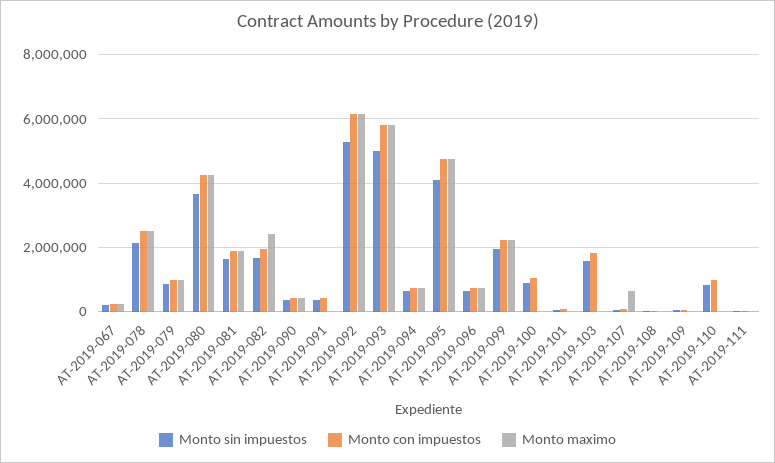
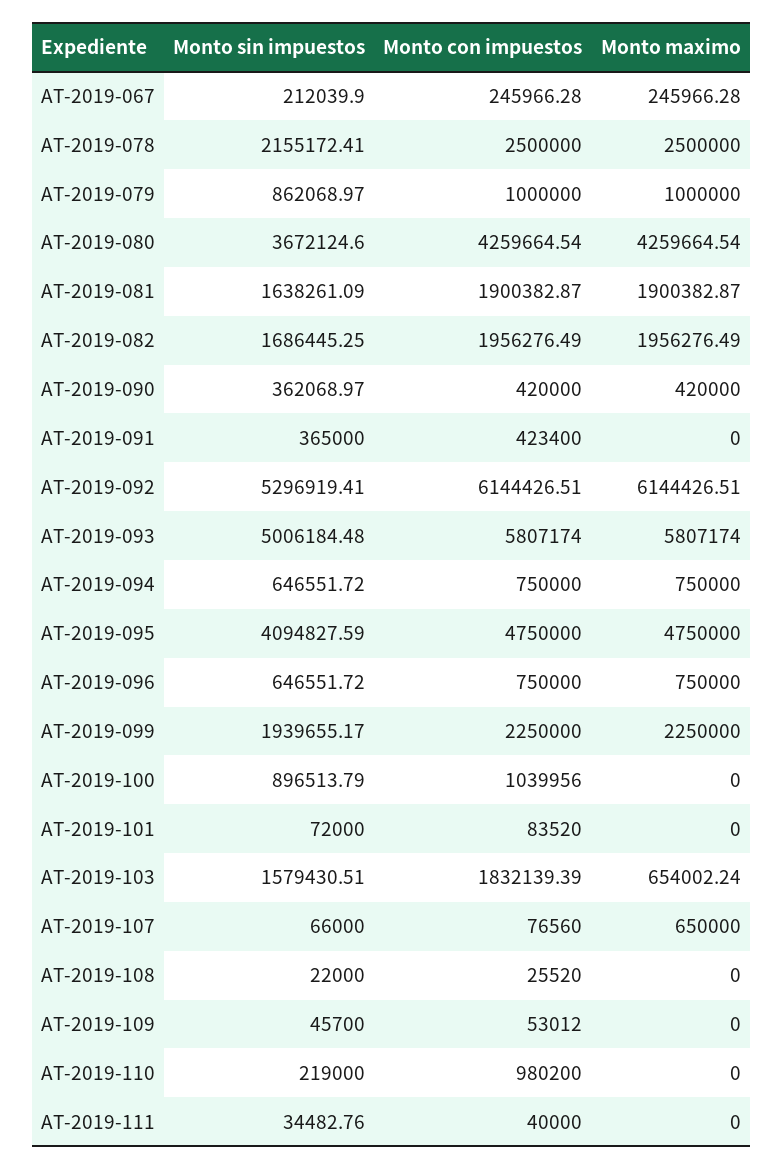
Monto maximo, AT-2019-082: 2400000 -> 1956276.49
Monto maximo, AT-2019-103: 0 -> 654002.24
Monto sin impuestos, AT-2019-110: 800000 -> 219000

